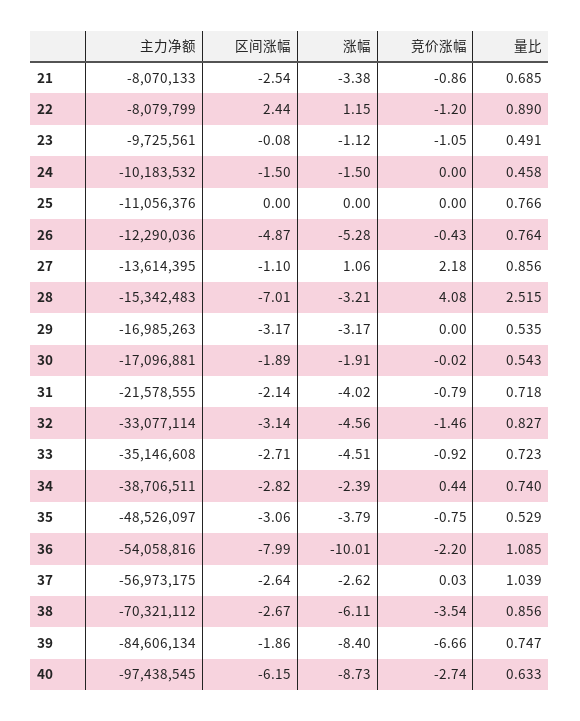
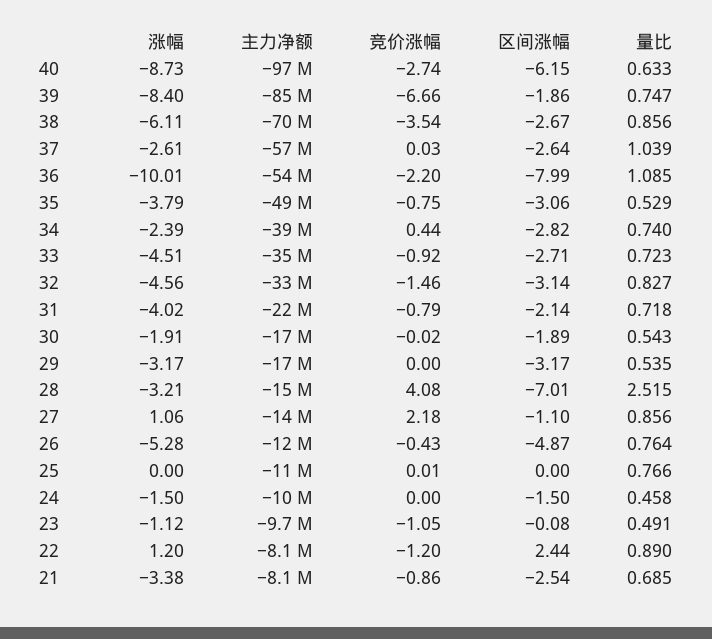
涨幅, 22: 1.15 -> 1.2
竞价涨幅, 25: 0 -> 0.01
涨幅, 37: -2.62 -> -2.61

